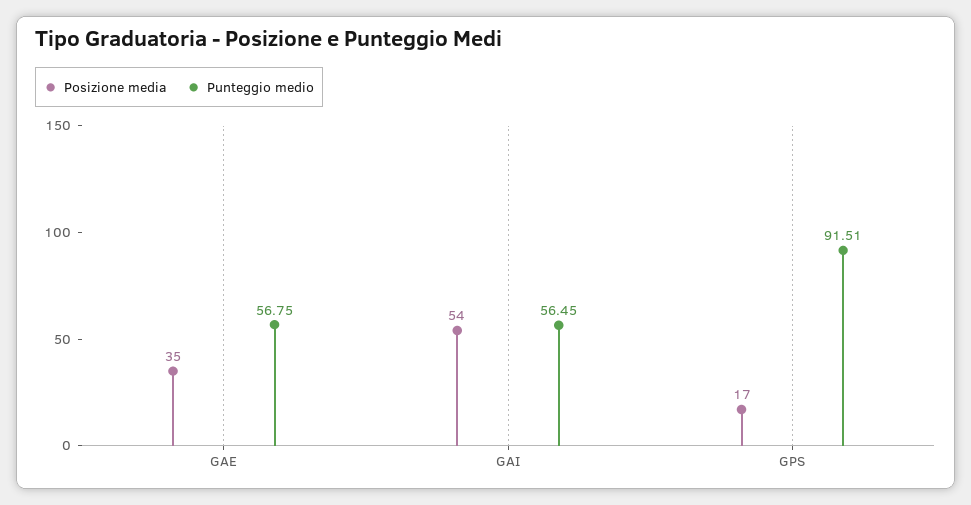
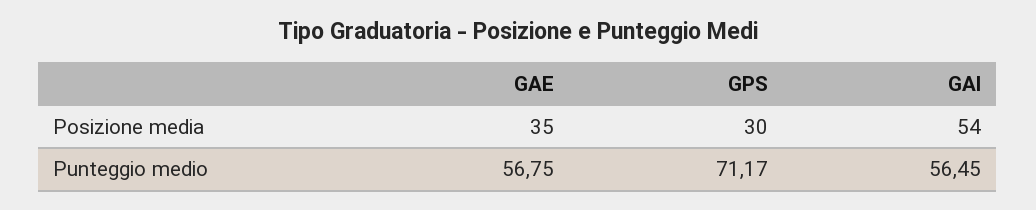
Posizione media, GPS: 17 -> 30
Punteggio medio, GPS: 91.51 -> 71.17

